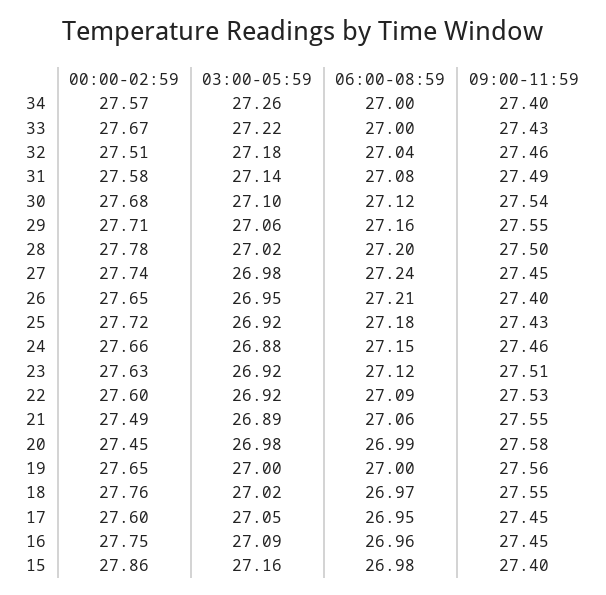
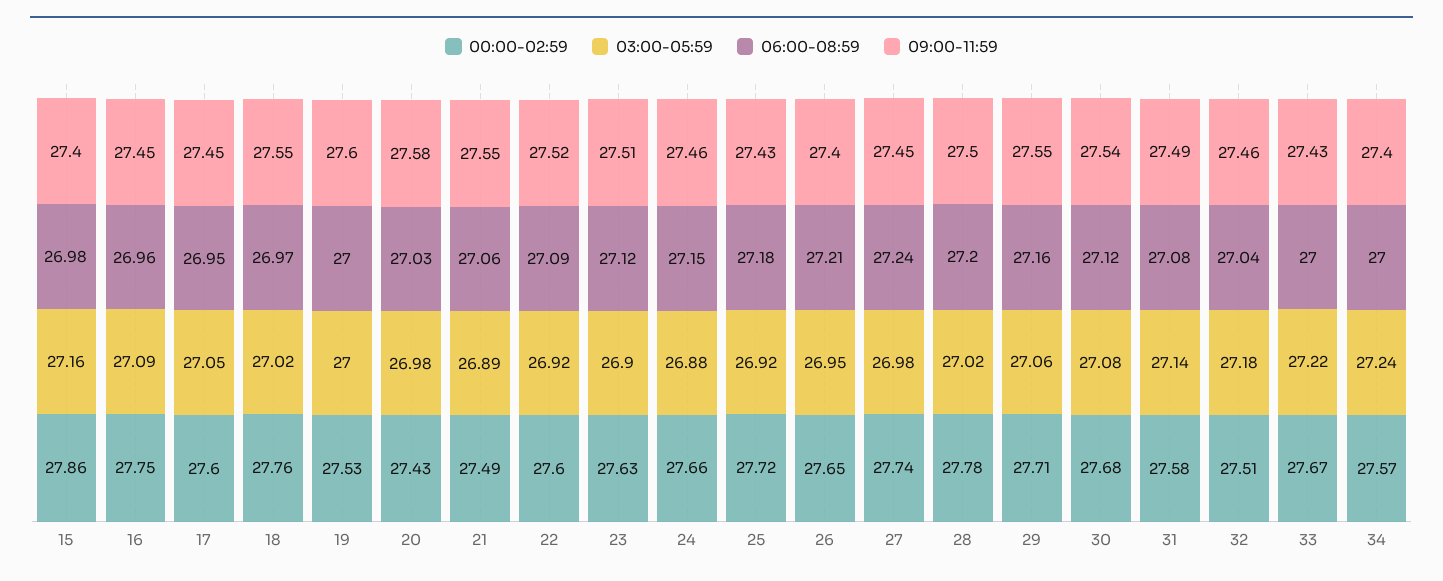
03:00-05:59, 34: 27.26 -> 27.24
03:00-05:59, 30: 27.1 -> 27.08
03:00-05:59, 23: 26.92 -> 26.9
09:00-11:59, 22: 27.53 -> 27.52
00:00-02:59, 20: 27.45 -> 27.43
06:00-08:59, 20: 26.99 -> 27.03
00:00-02:59, 19: 27.65 -> 27.53
09:00-11:59, 19: 27.56 -> 27.6

